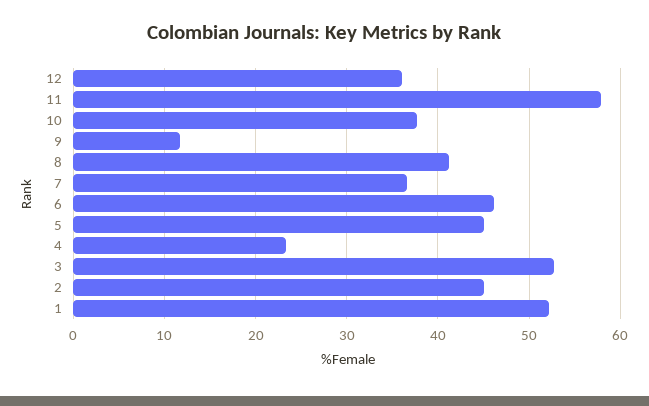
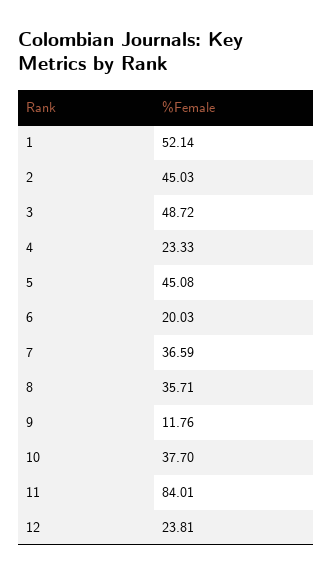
12: 36 -> 23.81
11: 58 -> 84.01
8: 41 -> 35.71
6: 46 -> 20.03
3: 53 -> 48.72

